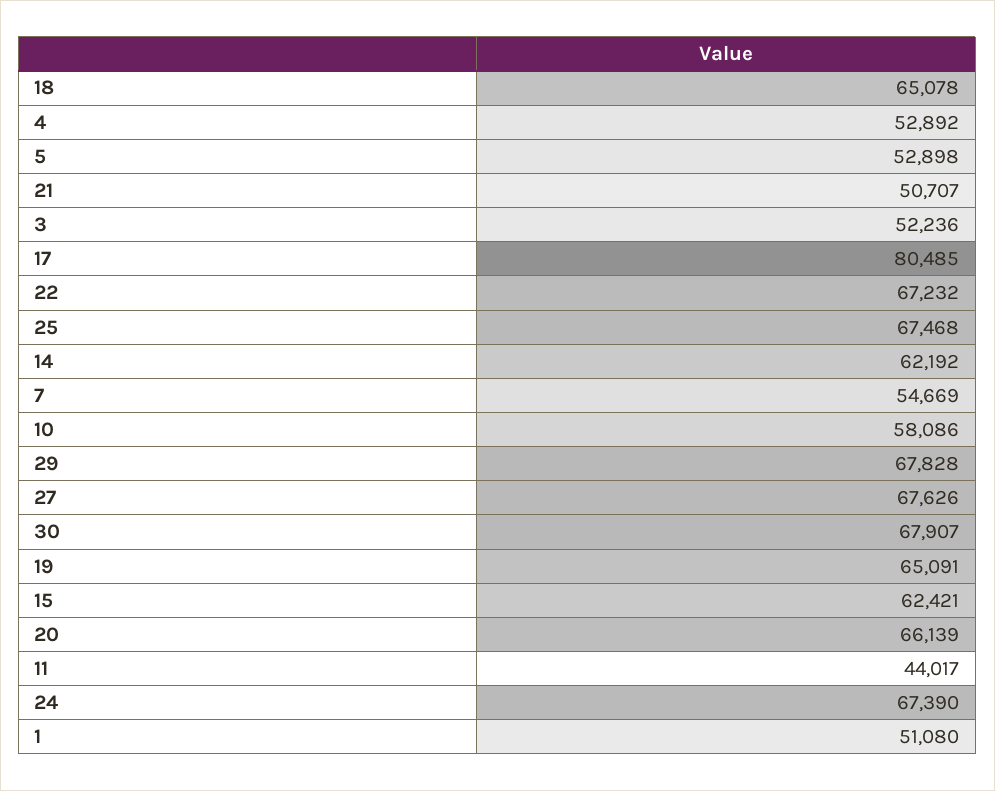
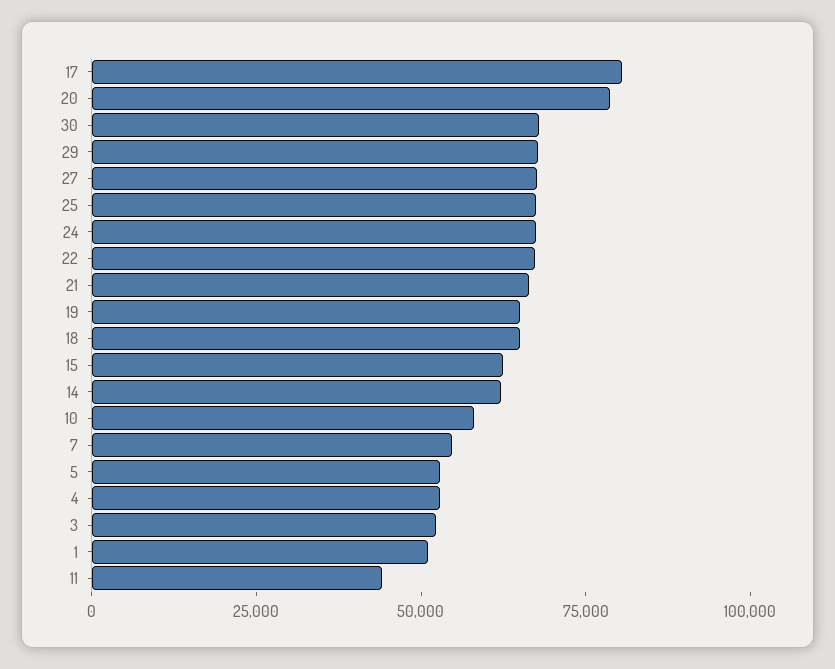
21: 50707 -> 65000
20: 66139 -> 80000

